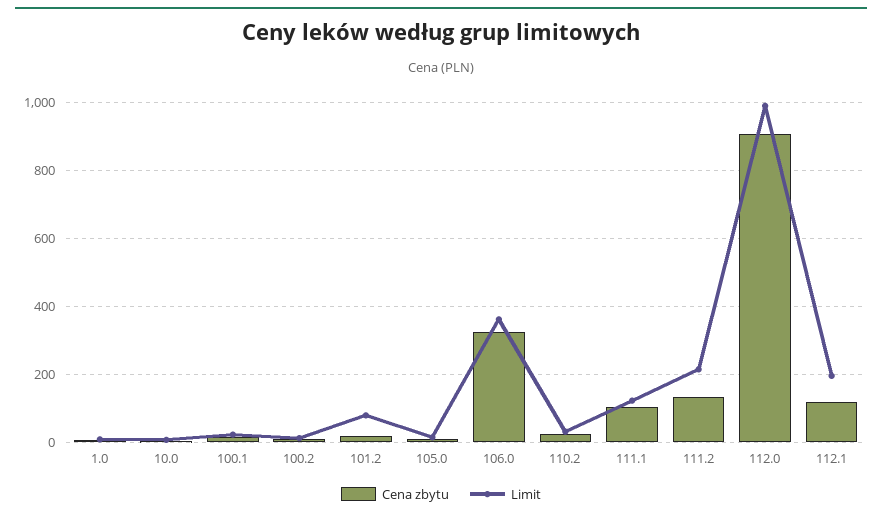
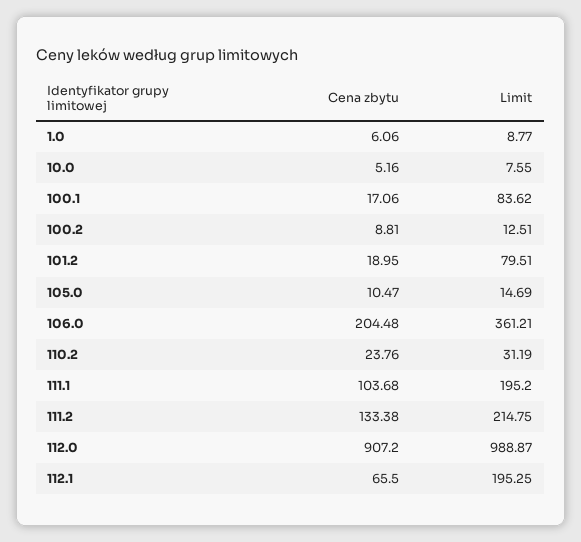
Limit, 100.1: 20 -> 83.62
Cena zbytu, 106.0: 320 -> 204.48
Limit, 111.1: 120 -> 195.2
Cena zbytu, 112.1: 120 -> 65.5

